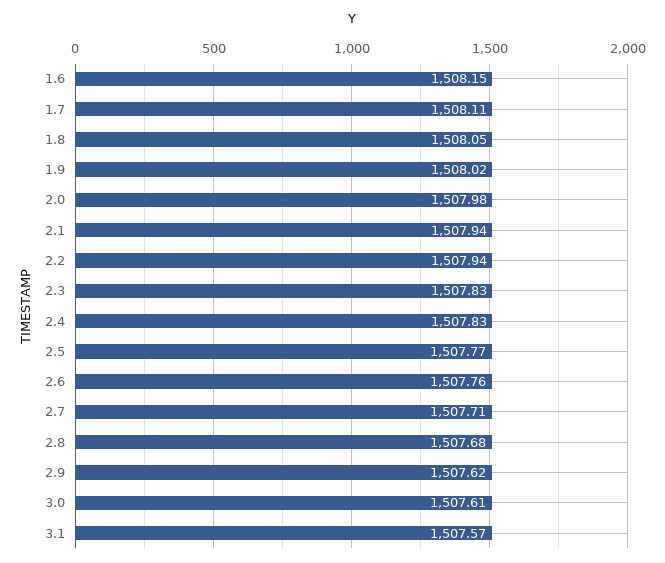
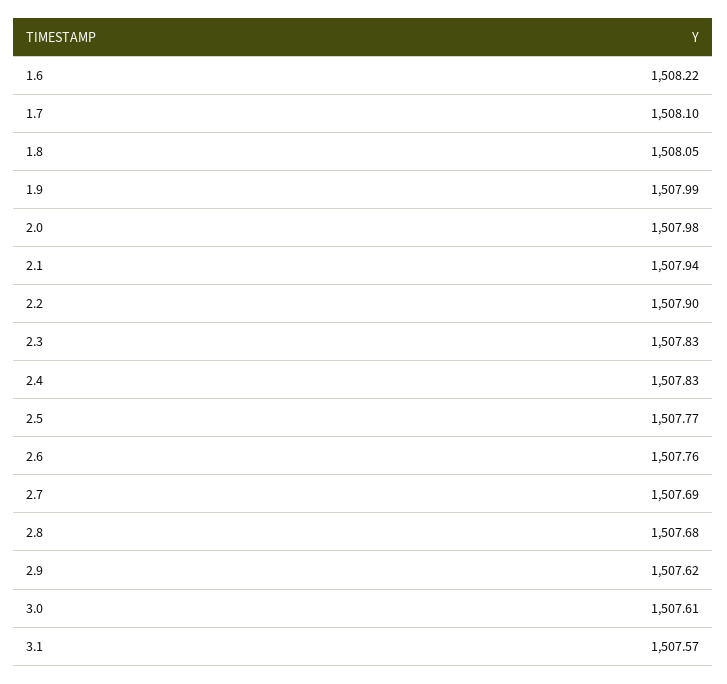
1.6: 1508.15 -> 1508.22
1.7: 1508.11 -> 1508.1
1.9: 1508.02 -> 1507.99
2.2: 1507.94 -> 1507.9
2.7: 1507.71 -> 1507.69

